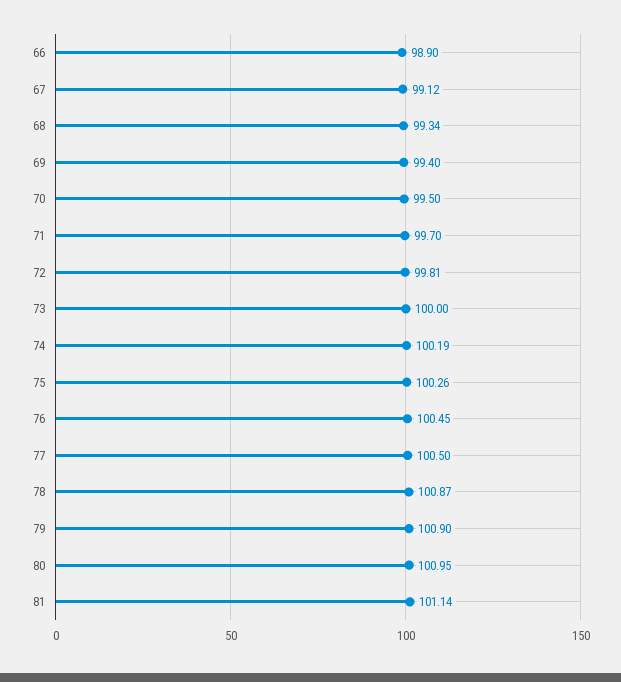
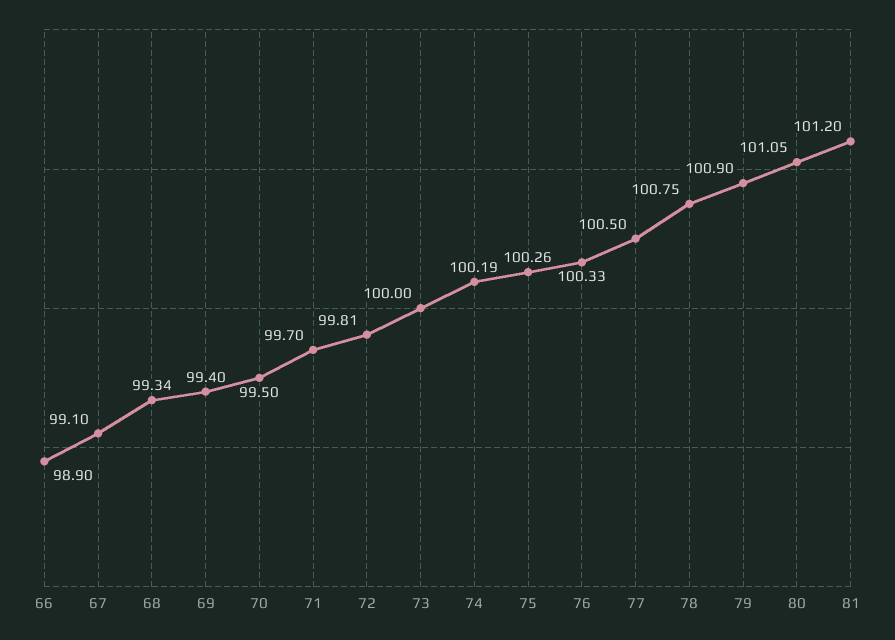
67: 99.12 -> 99.1
76: 100.45 -> 100.33
78: 100.87 -> 100.75
80: 100.95 -> 101.05
81: 101.14 -> 101.2

